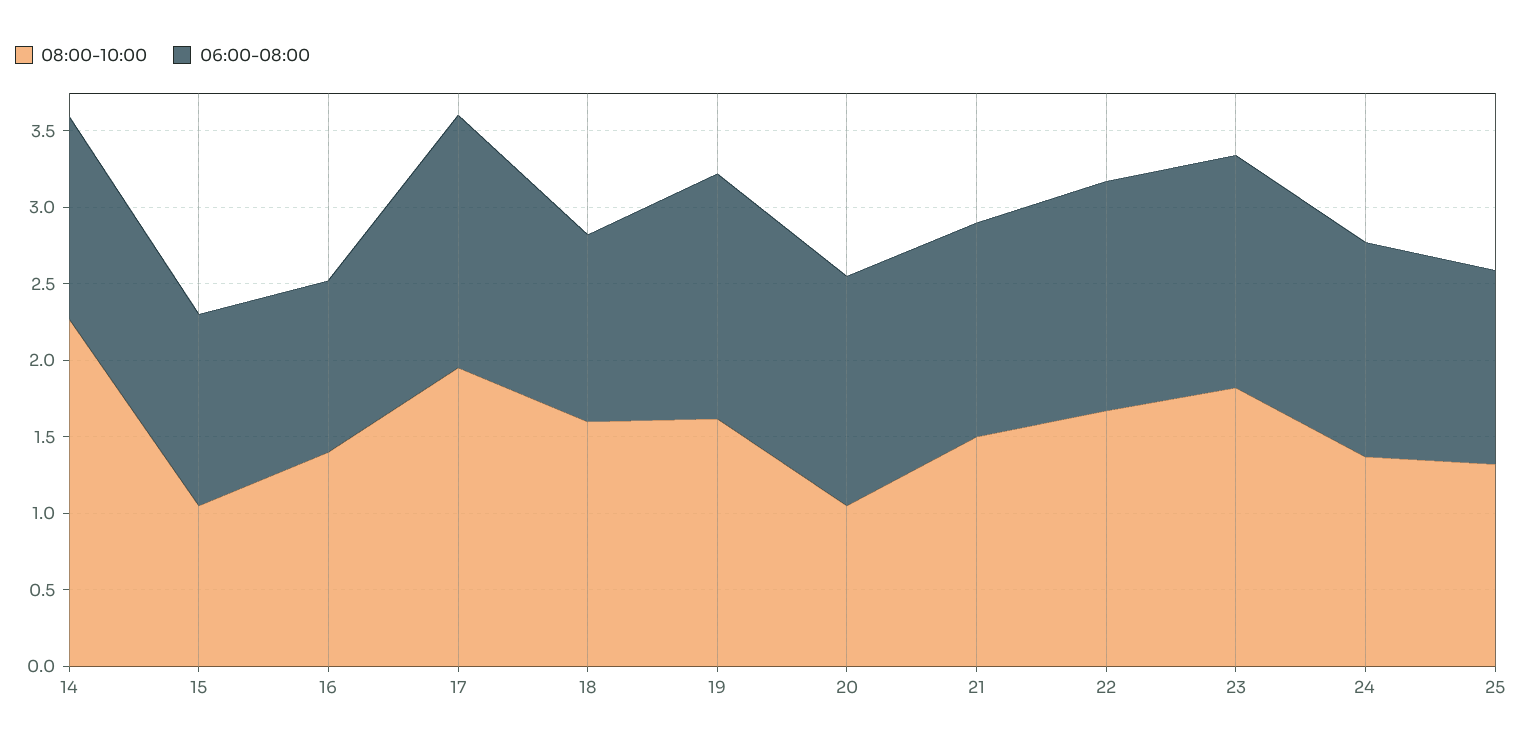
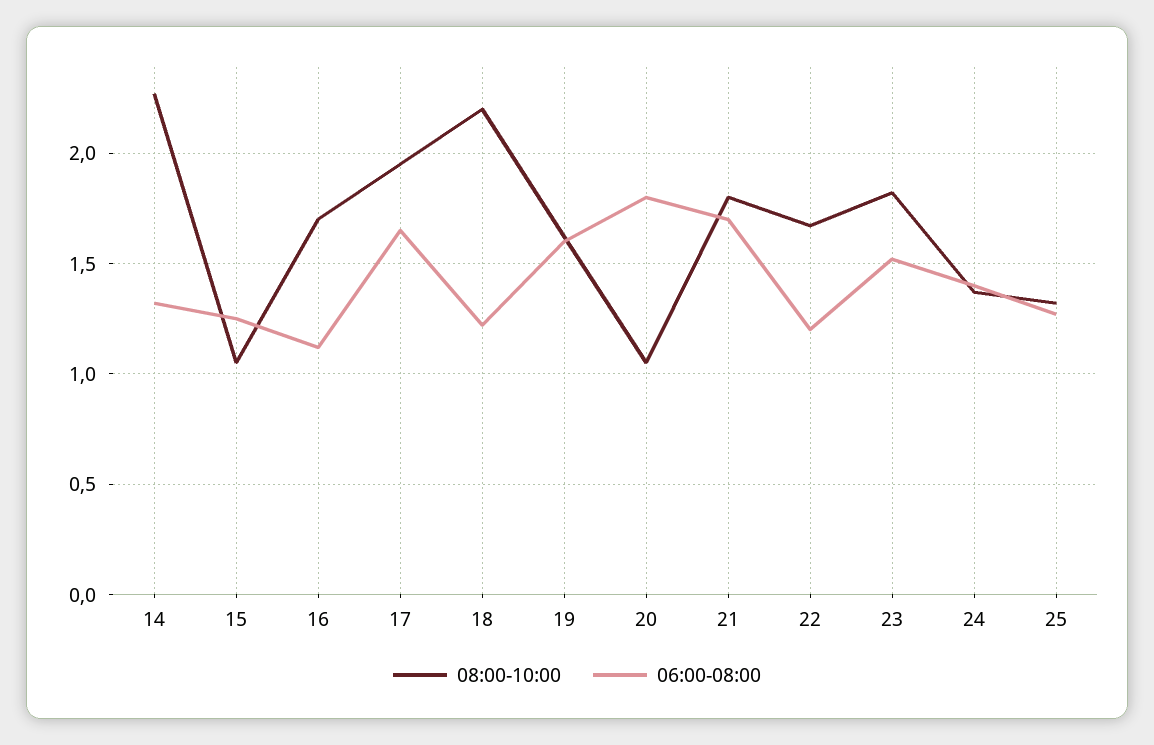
08:00-10:00, 16: 1.4 -> 1.7
08:00-10:00, 18: 1.6 -> 2.2
06:00-08:00, 20: 1.5 -> 1.8
08:00-10:00, 21: 1.5 -> 1.8
06:00-08:00, 21: 1.4 -> 1.7
06:00-08:00, 22: 1.5 -> 1.2

